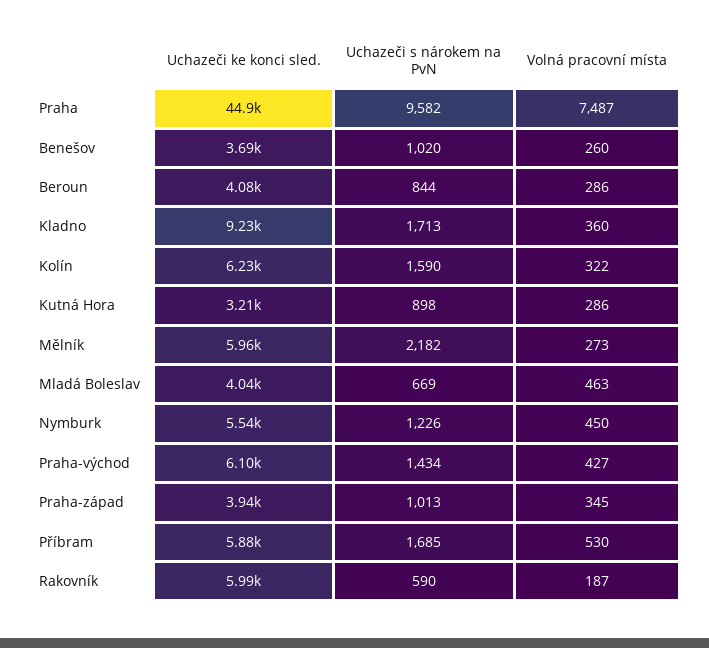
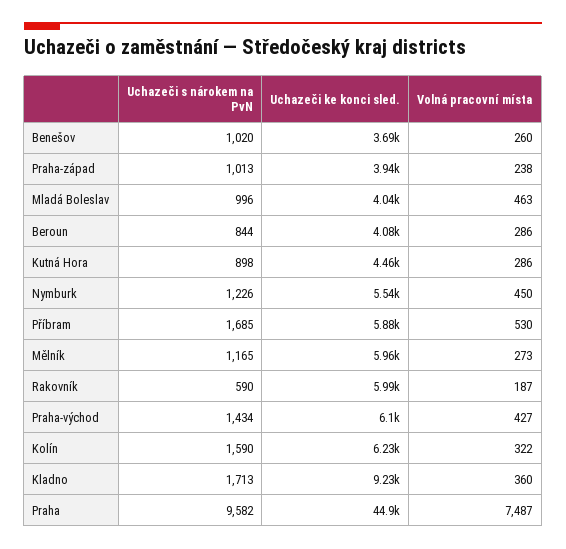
Uchazeči ke konci sled., Kutná Hora: 3210 -> 4460
Uchazeči s nárokem na PvN, Mělník: 2182 -> 1165
Uchazeči s nárokem na PvN, Mladá Boleslav: 669 -> 996
Volná pracovní místa, Praha-západ: 345 -> 238

